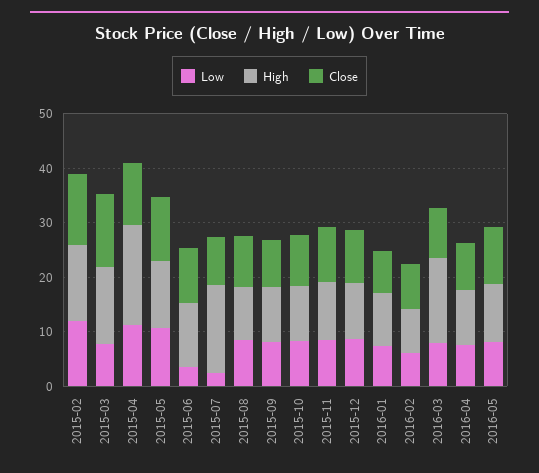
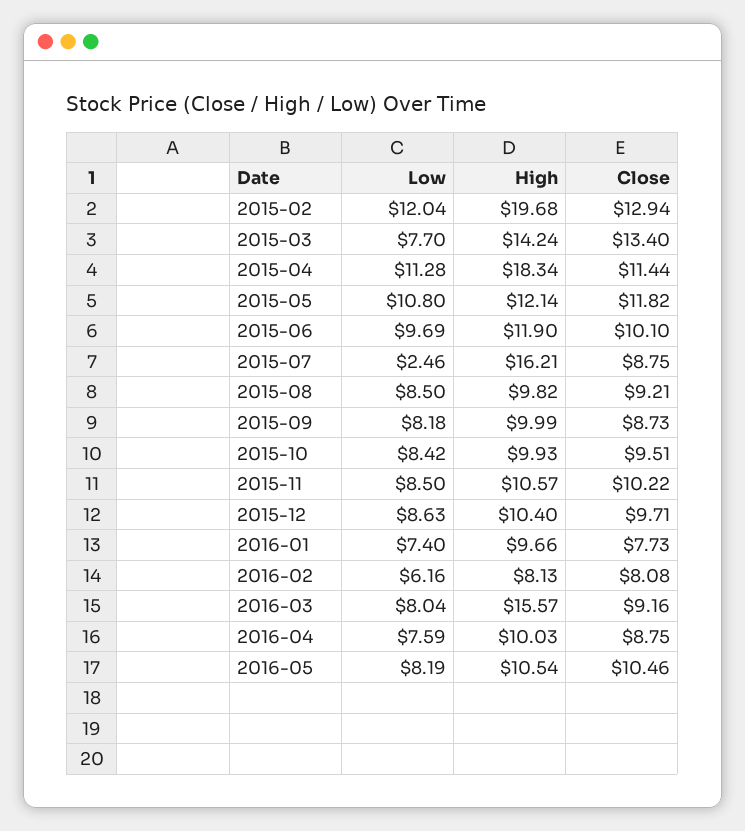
High, 2015-02: 14 -> 19.68
Low, 2015-06: 4 -> 9.69

